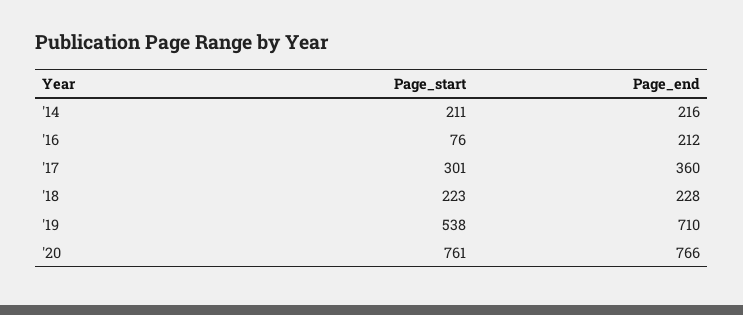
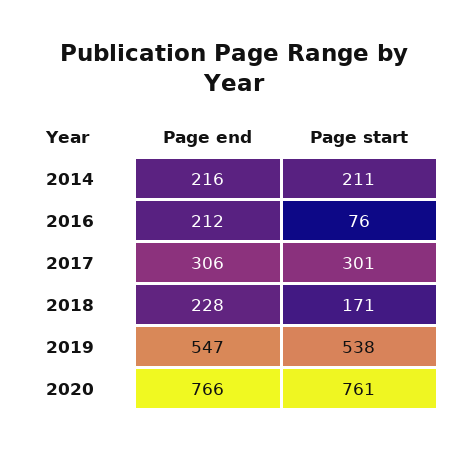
Page_end, '17: 360 -> 306
Page_start, '18: 223 -> 171
Page_end, '19: 710 -> 547

